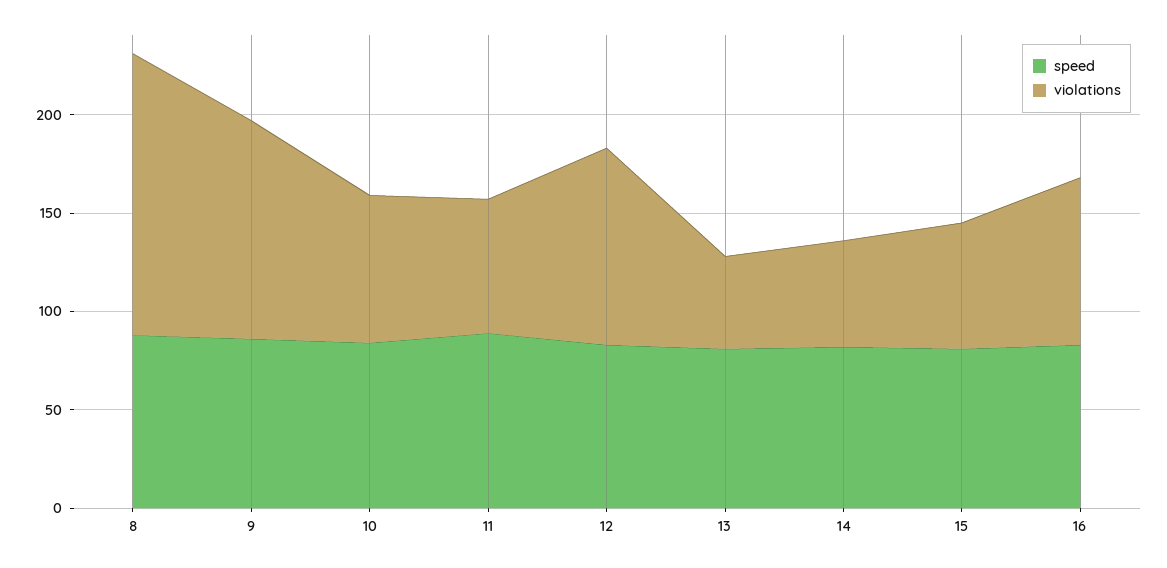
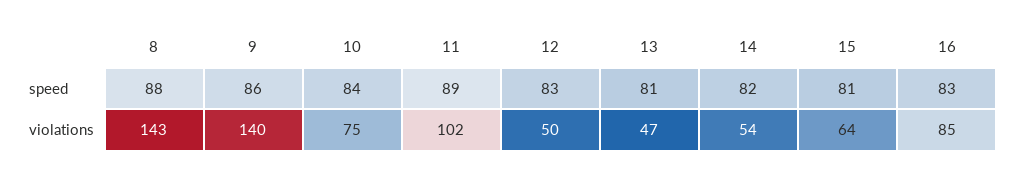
violations, 9: 110 -> 140
violations, 11: 70 -> 102
violations, 12: 100 -> 50

